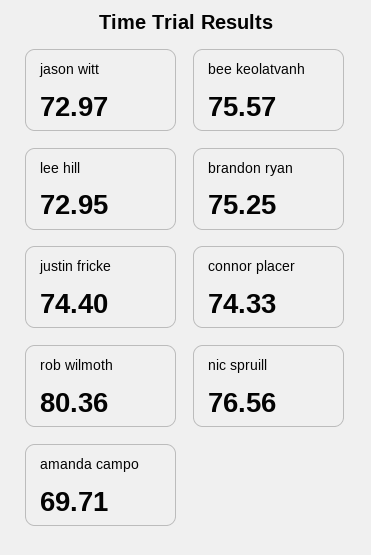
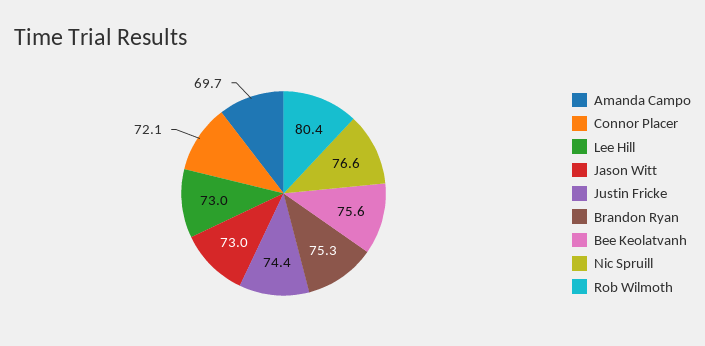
connor placer: 74.33 -> 72.1

